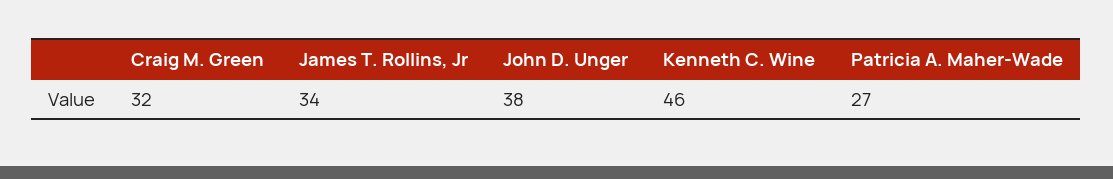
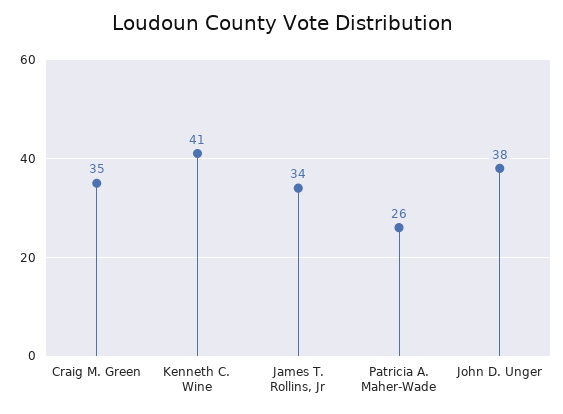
Craig M. Green: 32 -> 35
Kenneth C. Wine: 46 -> 41
Patricia A. Maher-Wade: 27 -> 26

